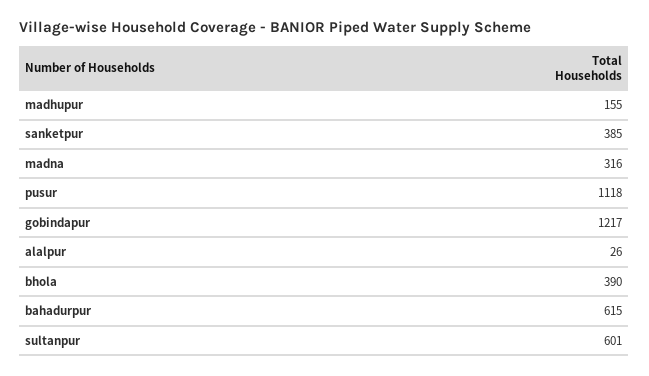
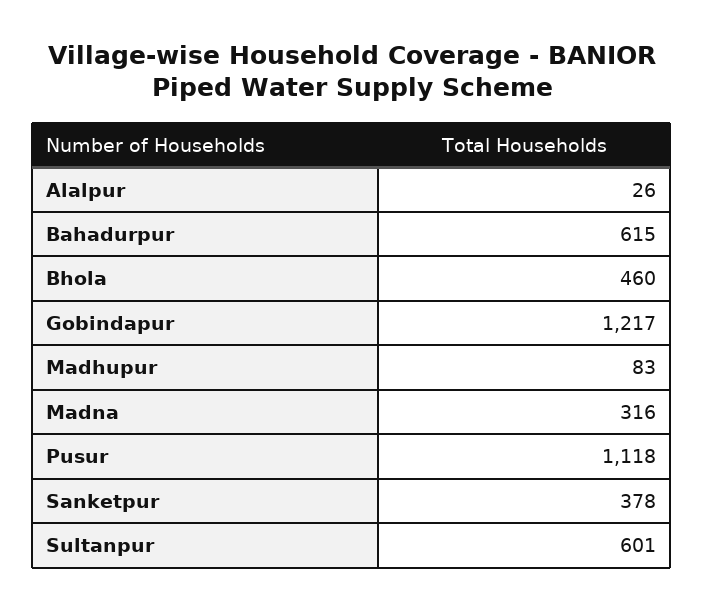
madhupur: 155 -> 83
sanketpur: 385 -> 378
bhola: 390 -> 460

